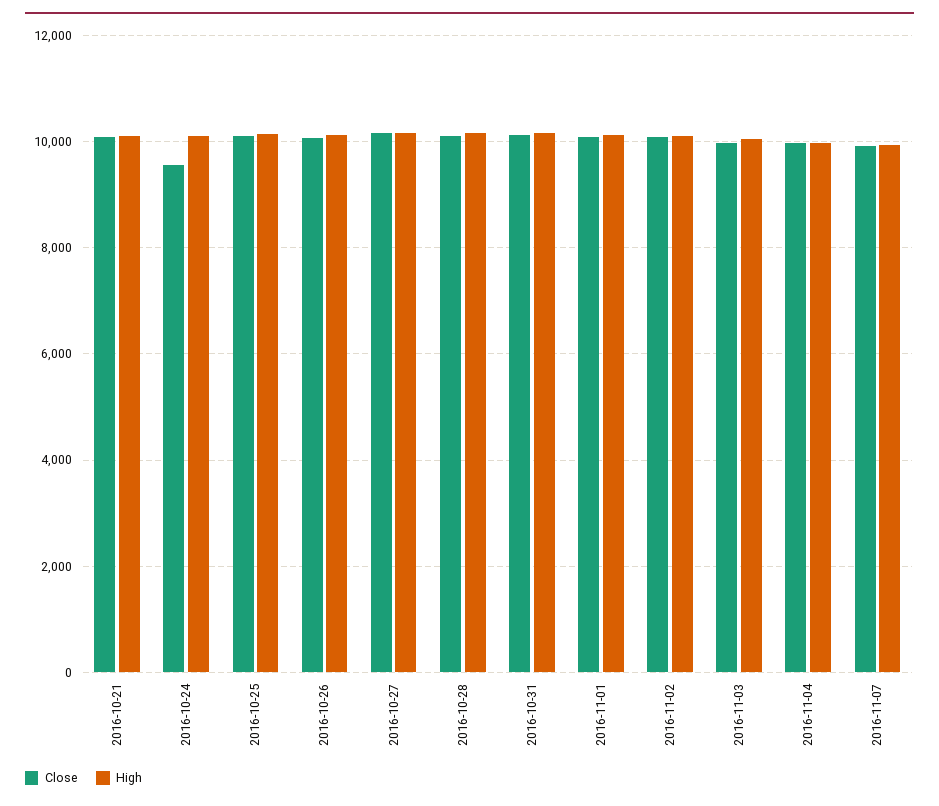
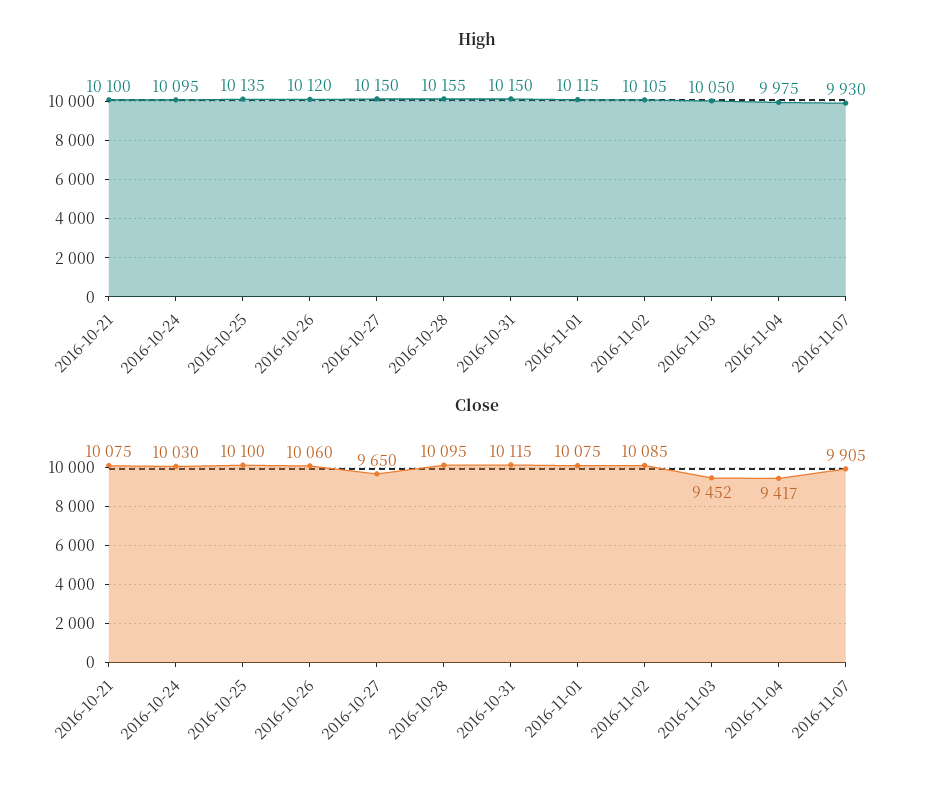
Close, 2016-10-24: 9600 -> 10030
Close, 2016-10-27: 10200 -> 9650
Close, 2016-11-03: 10000 -> 9452
Close, 2016-11-04: 10000 -> 9417

